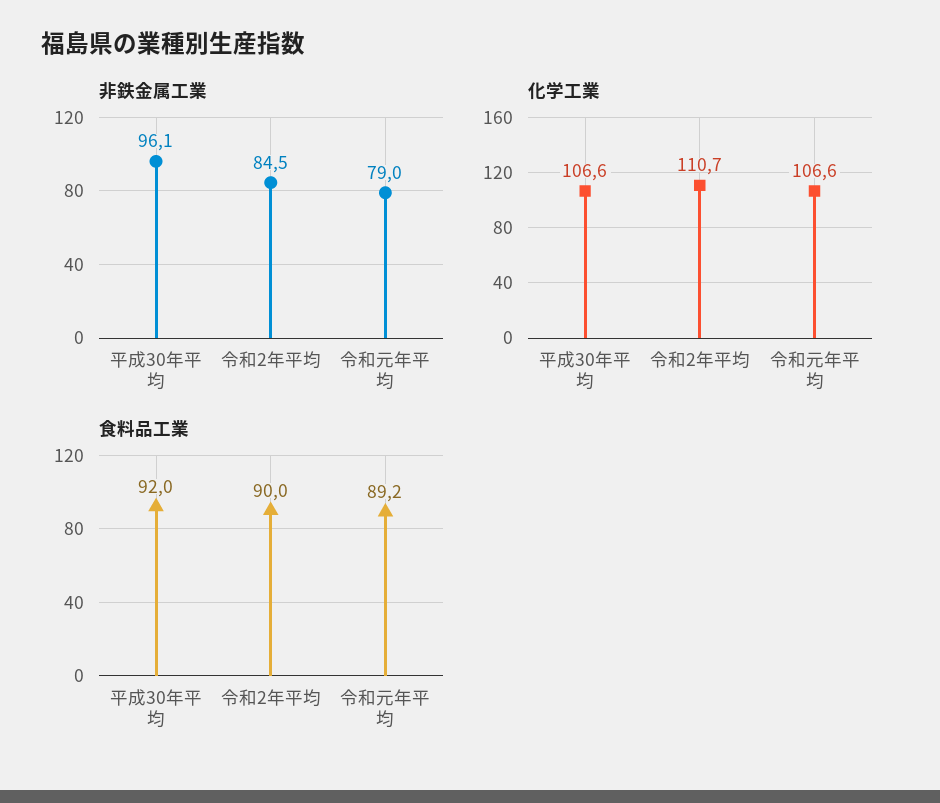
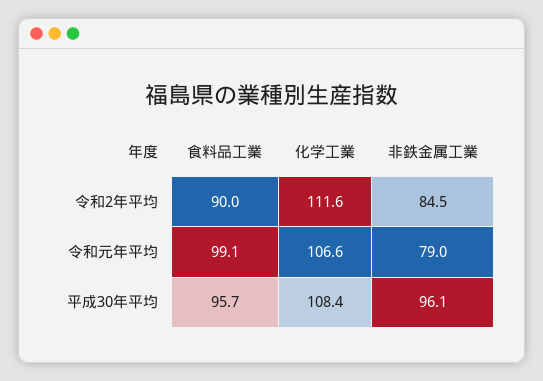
化学工業, 平成30年平均: 106.6 -> 108.4
化学工業, 令和2年平均: 110.7 -> 111.6
食料品工業, 平成30年平均: 92 -> 95.7
食料品工業, 令和元年平均: 89.2 -> 99.1

